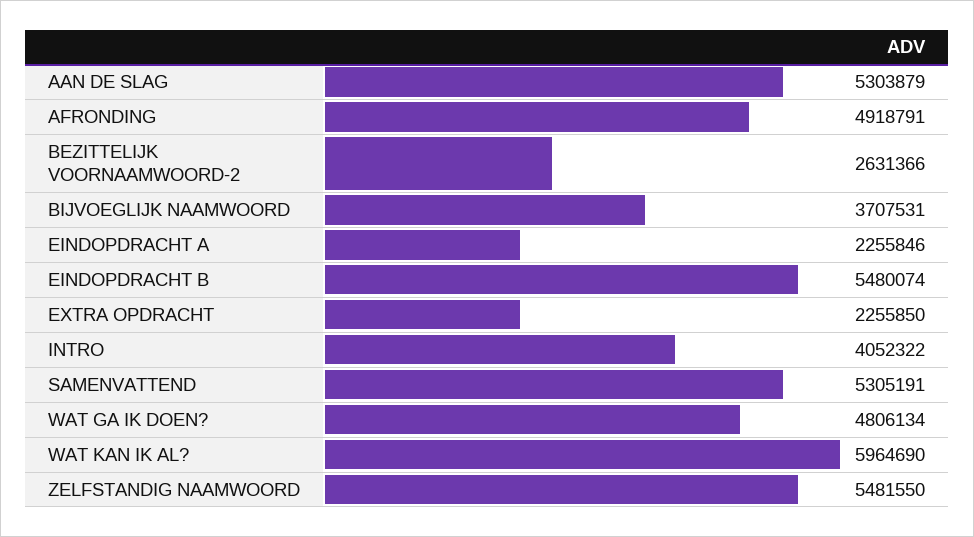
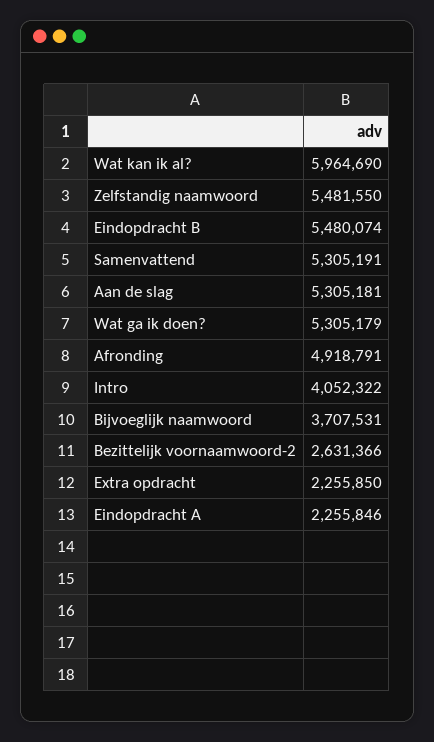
AAN DE SLAG: 5303879 -> 5305181
WAT GA IK DOEN?: 4806134 -> 5305179

